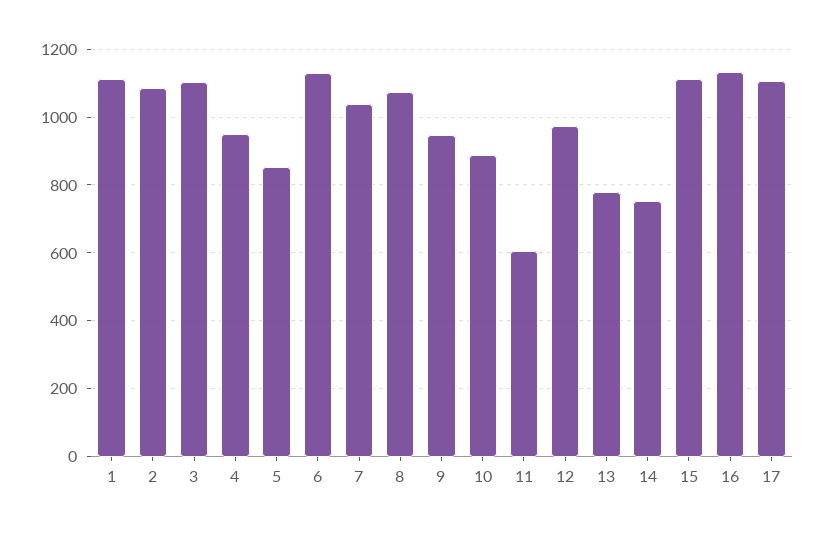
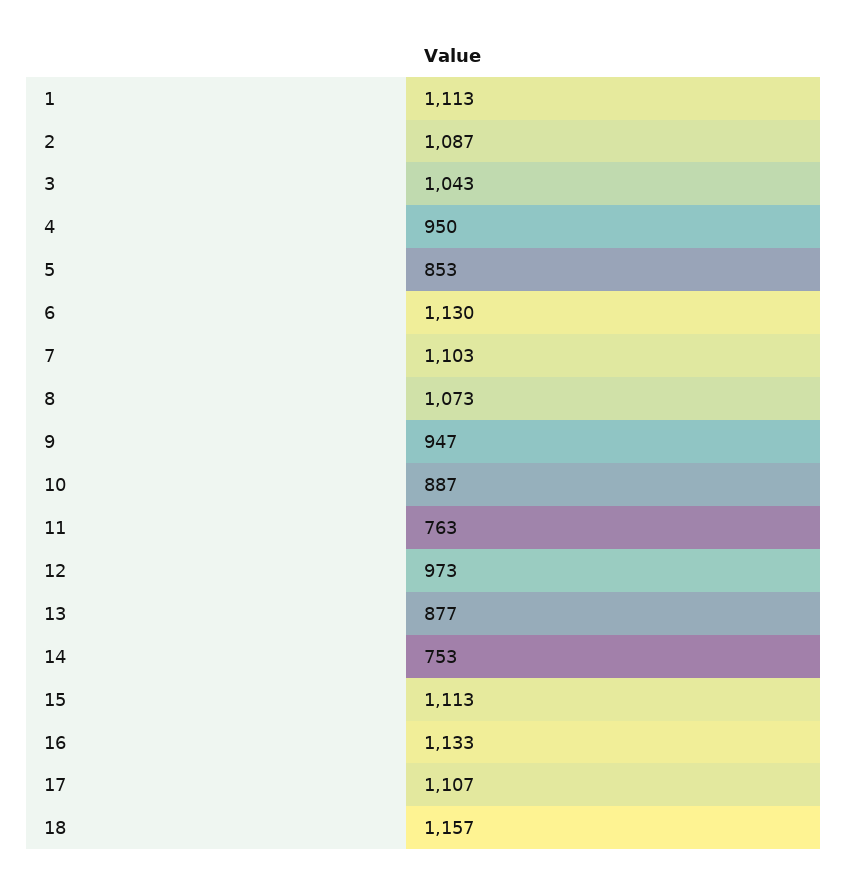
3: 1100 -> 1043
7: 1040 -> 1103
11: 600 -> 763
13: 780 -> 877
18: none -> 1157

